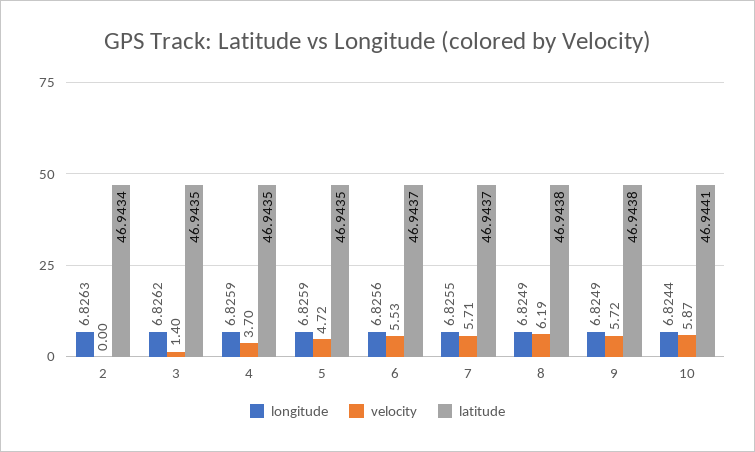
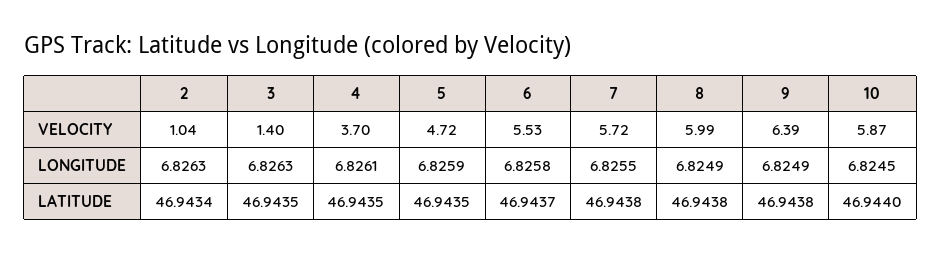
velocity, 2: 0 -> 1.04
longitude, 3: 6.8262 -> 6.8263
longitude, 4: 6.8259 -> 6.8261
longitude, 6: 6.8256 -> 6.8258
velocity, 7: 5.71 -> 5.72
latitude, 7: 46.9437 -> 46.9438
velocity, 8: 6.19 -> 5.99
velocity, 9: 5.72 -> 6.39
longitude, 10: 6.8244 -> 6.8245
latitude, 10: 46.9441 -> 46.944

